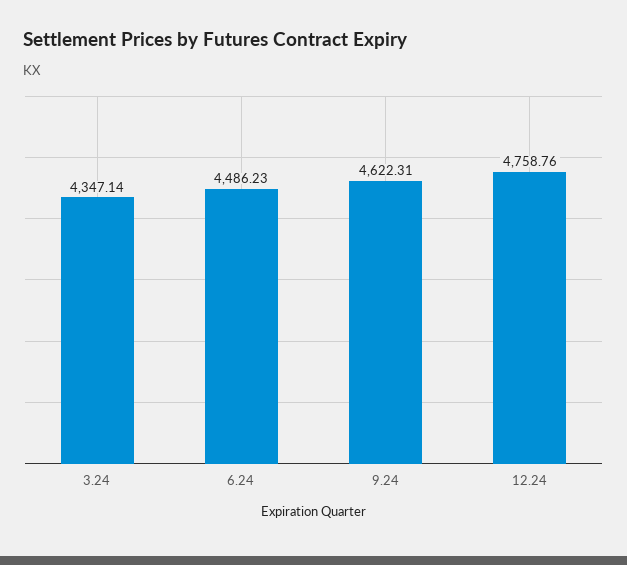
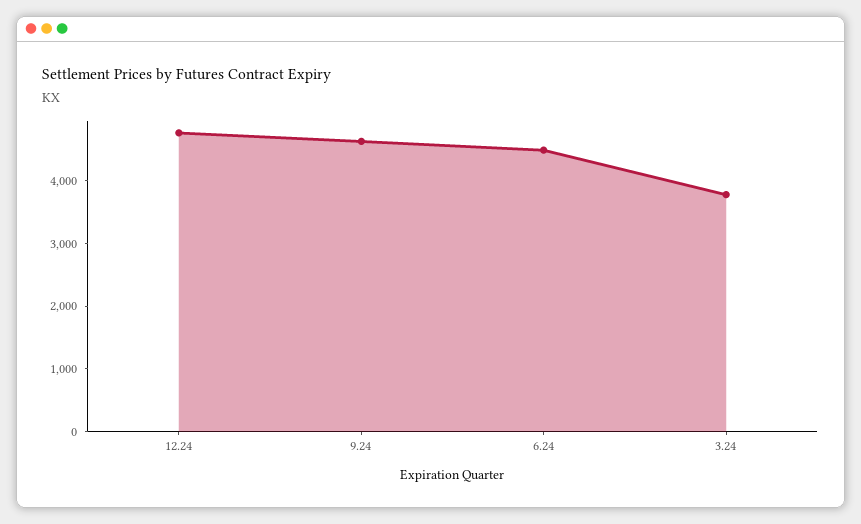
3.24: 4347.14 -> 3800

